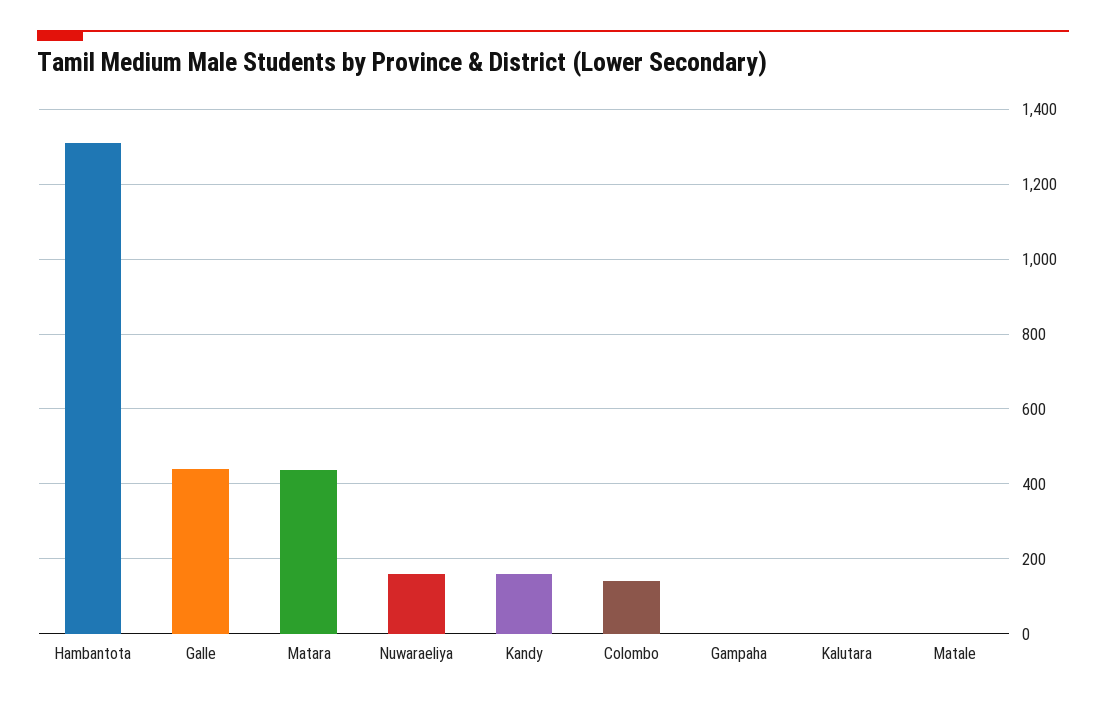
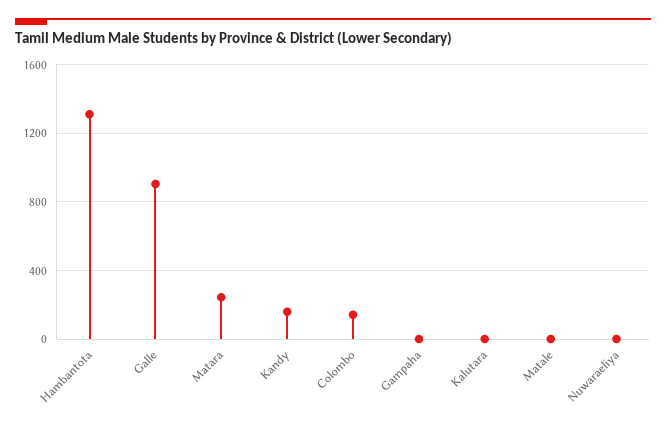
Galle: 440 -> 900
Matara: 440 -> 250
Nuwaraeliya: 160 -> 0

